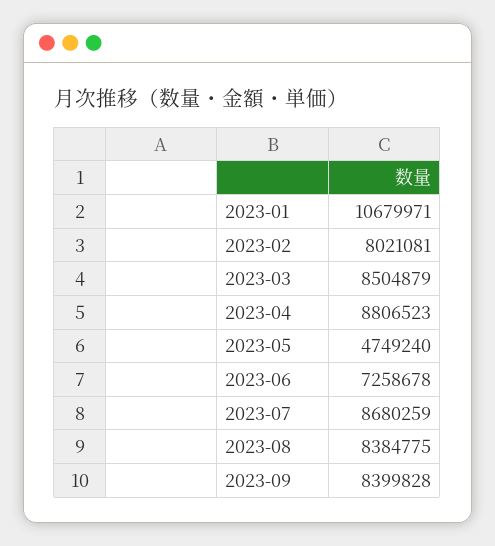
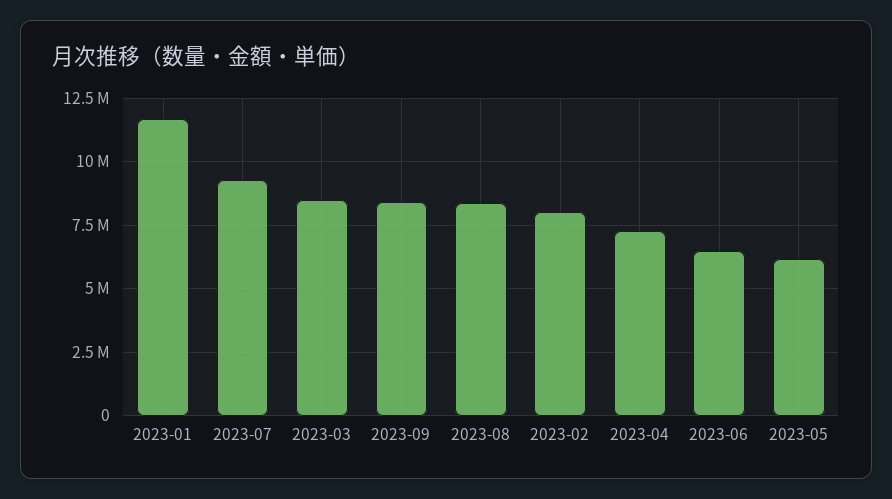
2023-01: 10679971 -> 11750000
2023-04: 8806523 -> 7250000
2023-05: 4749240 -> 6250000
2023-06: 7258678 -> 6500000
2023-07: 8680259 -> 9250000

